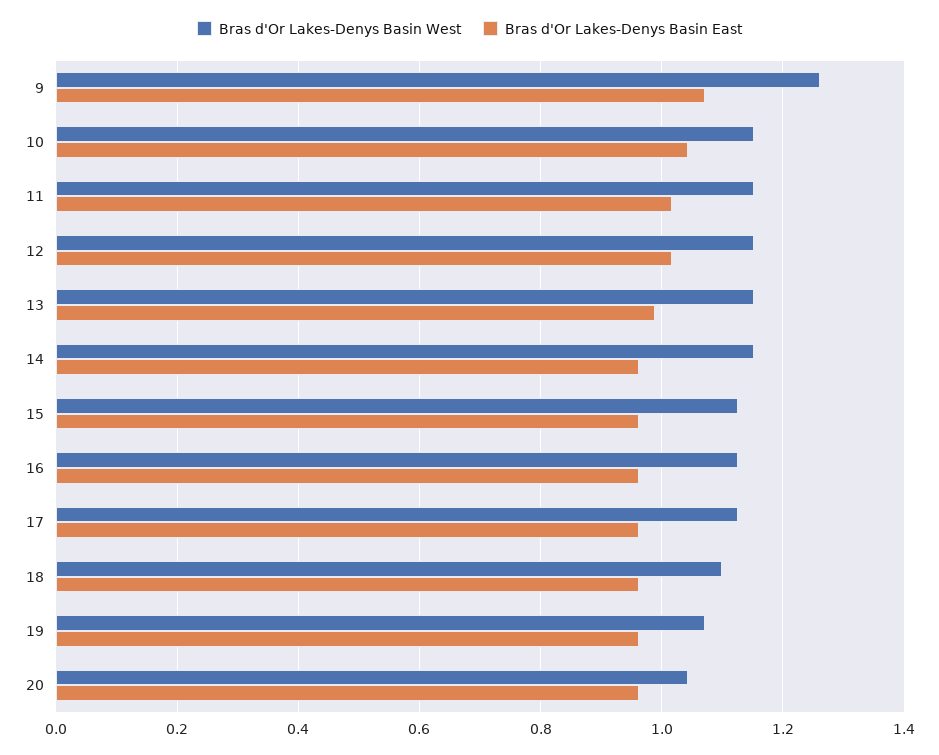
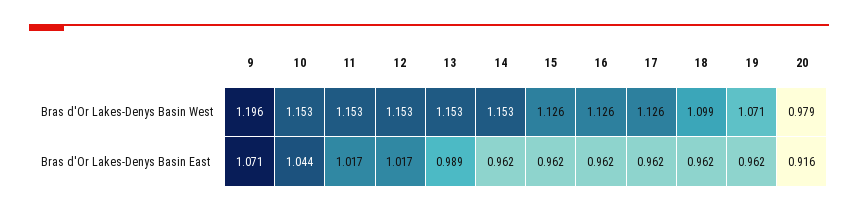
Bras d'Or Lakes-Denys Basin West, 9: 1.26 -> 1.196
Bras d'Or Lakes-Denys Basin West, 20: 1.04 -> 0.979
Bras d'Or Lakes-Denys Basin East, 20: 0.96 -> 0.916

